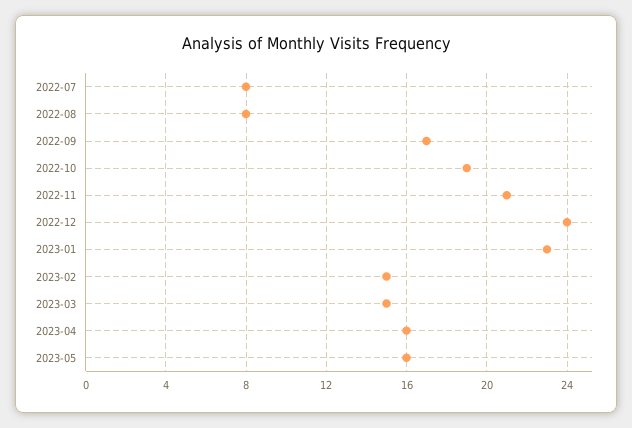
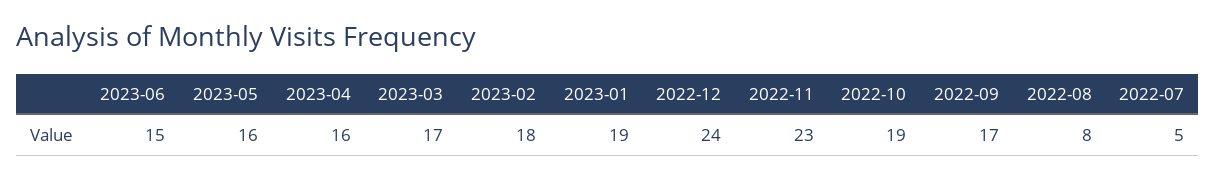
2022-07: 8 -> 5
2022-11: 21 -> 23
2023-01: 23 -> 19
2023-02: 15 -> 18
2023-03: 15 -> 17
2023-06: none -> 15

